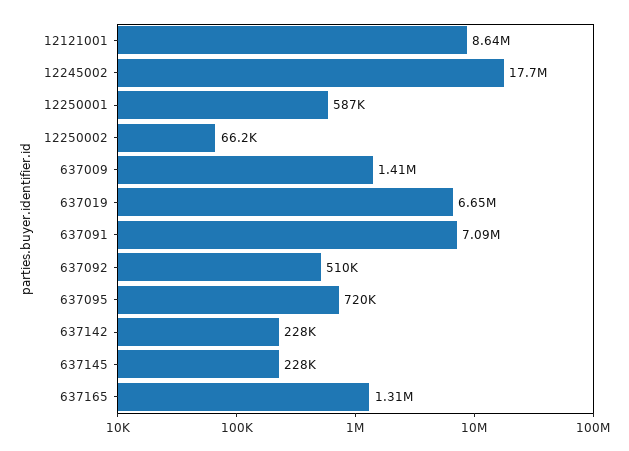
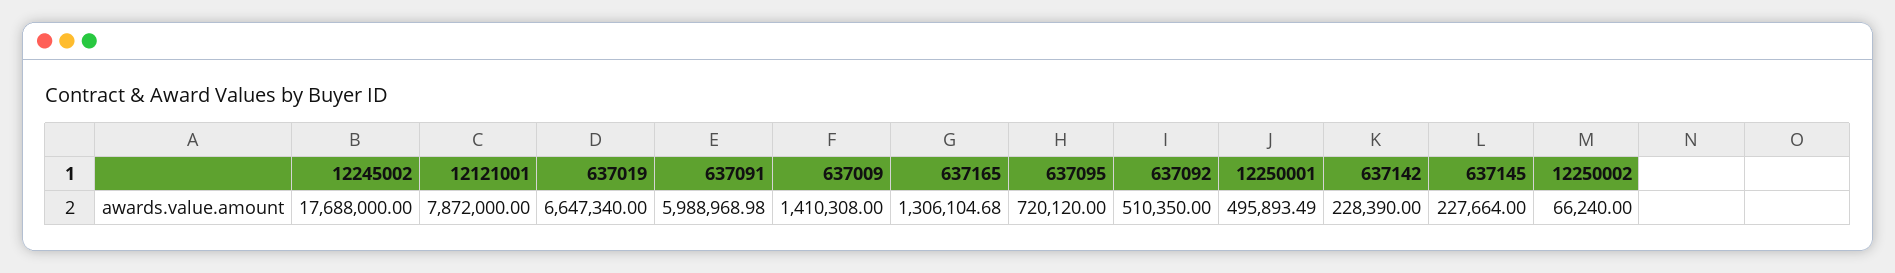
12121001: 8640000 -> 7872000
12250001: 587000 -> 495893.49
637091: 7090000 -> 5988968.98

